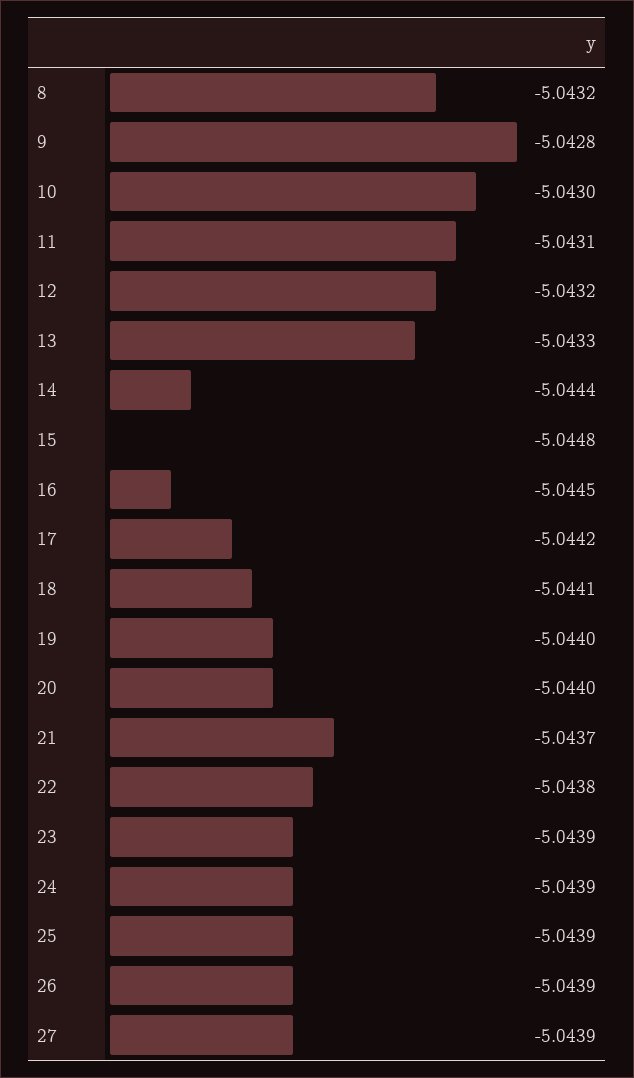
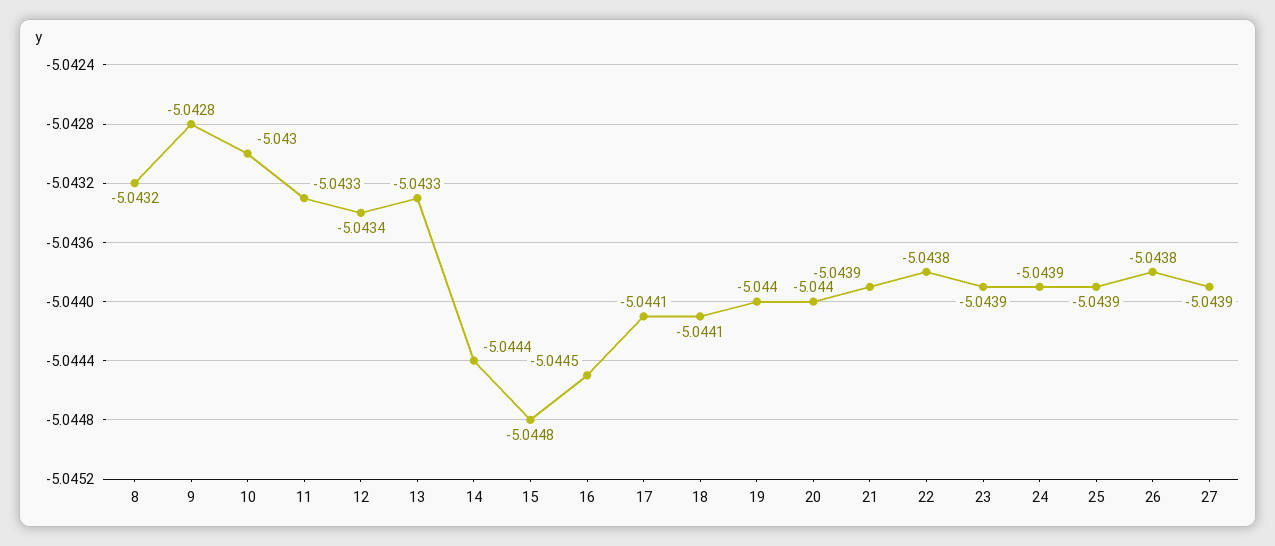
11: -5.0431 -> -5.0433
12: -5.0432 -> -5.0434
17: -5.0442 -> -5.0441
21: -5.0437 -> -5.0439
26: -5.0439 -> -5.0438

